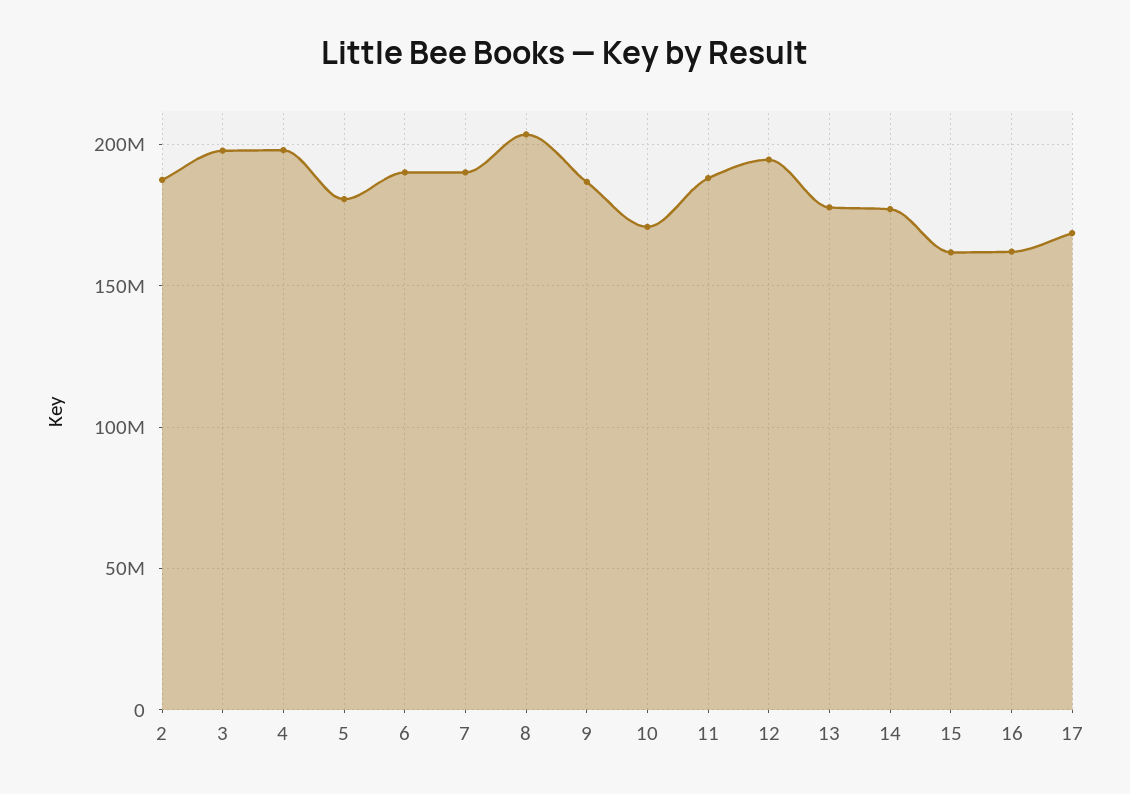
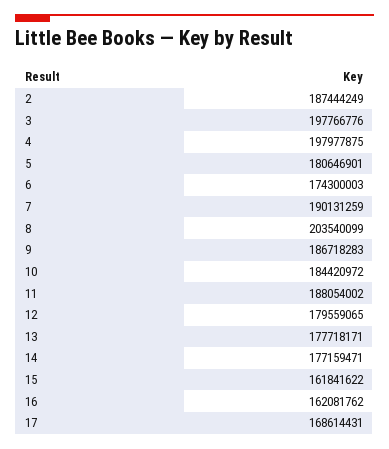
6: 190000000 -> 174300003
10: 170000000 -> 184420972
12: 195000000 -> 179559065

